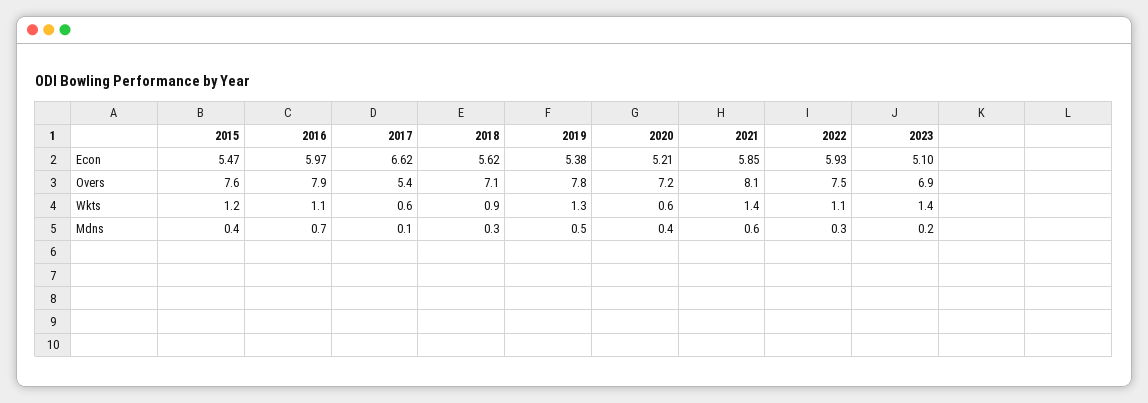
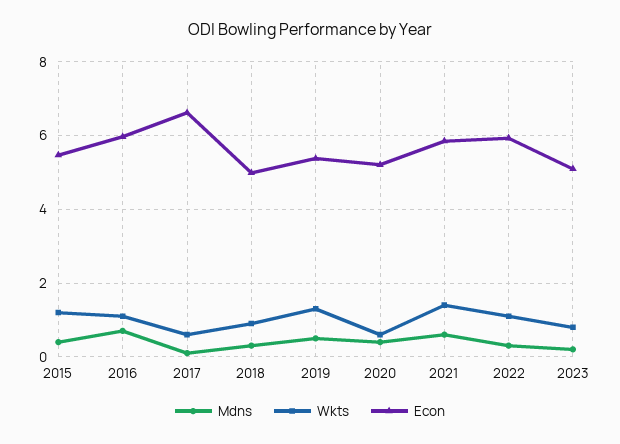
Econ, 2018: 5.62 -> 5
Overs, 2015: 7.6 -> none
Overs, 2016: 7.9 -> none
Overs, 2017: 5.4 -> none
Overs, 2018: 7.1 -> none
Overs, 2019: 7.8 -> none
Overs, 2020: 7.2 -> none
Overs, 2021: 8.1 -> none
Overs, 2022: 7.5 -> none
Overs, 2023: 6.9 -> none
Wkts, 2023: 1.4 -> 0.8

